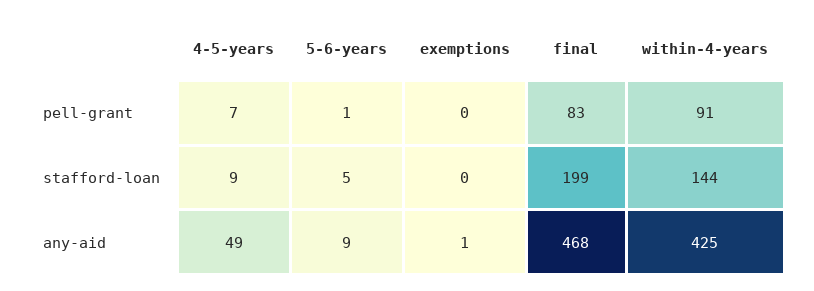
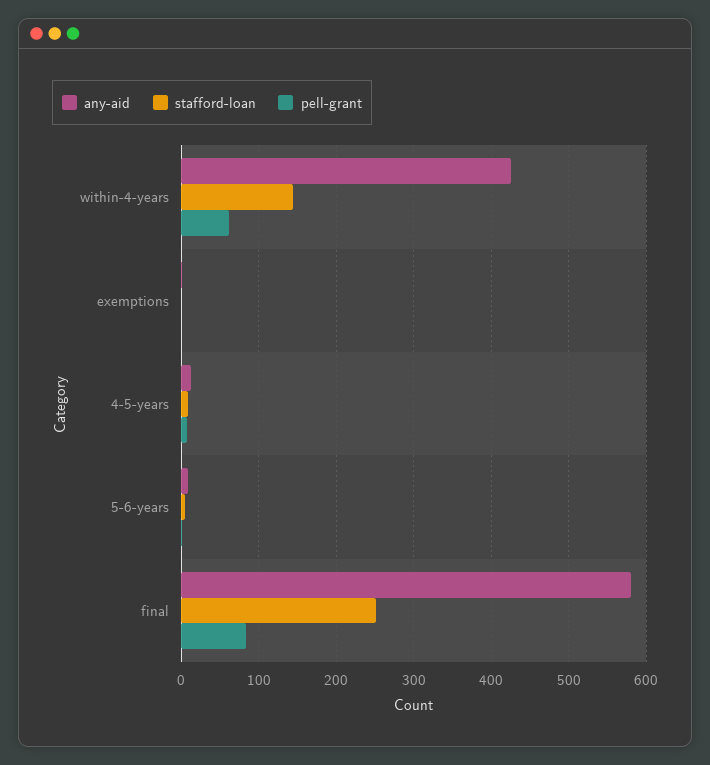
pell-grant, within-4-years: 91 -> 60
stafford-loan, final: 199 -> 250
any-aid, 4-5-years: 49 -> 10
any-aid, final: 468 -> 580

